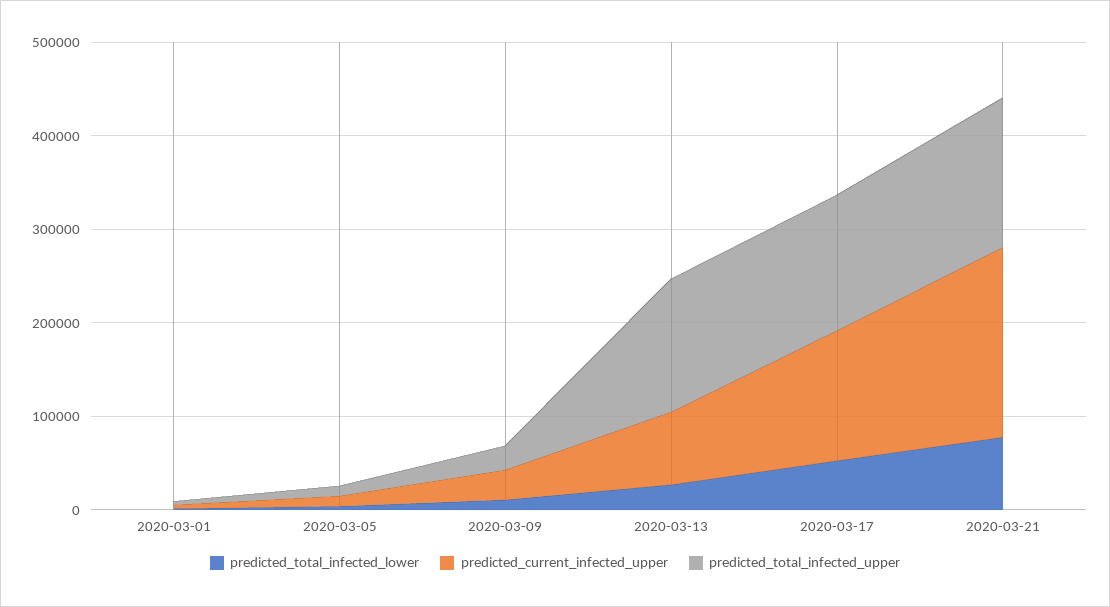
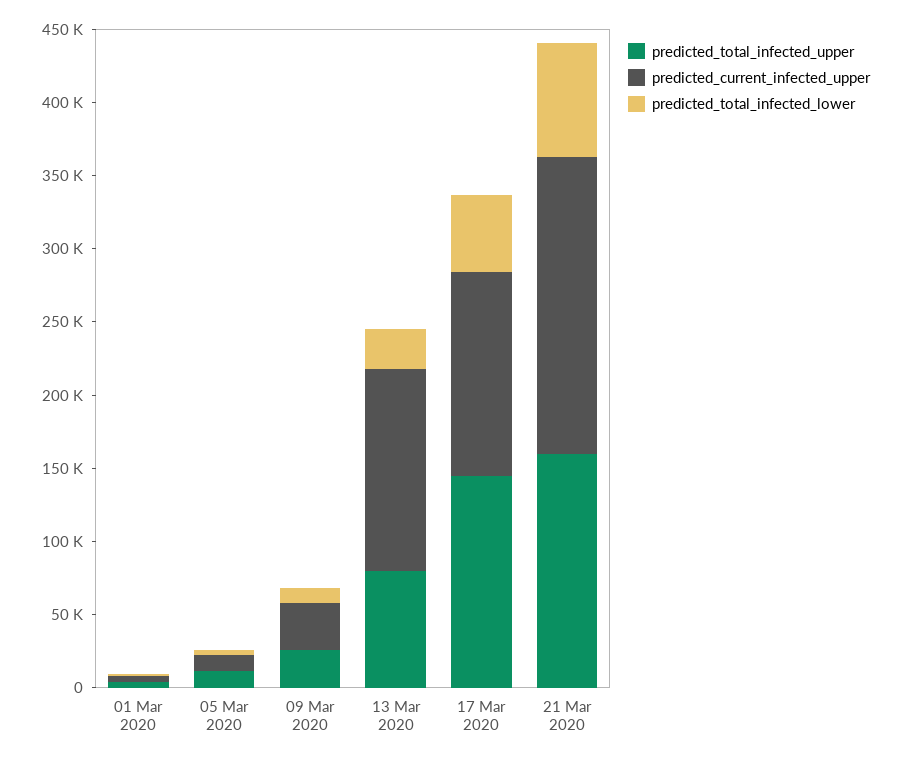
predicted_current_infected_upper, 2020-03-13: 80000 -> 140000
predicted_total_infected_upper, 2020-03-13: 140000 -> 80000

